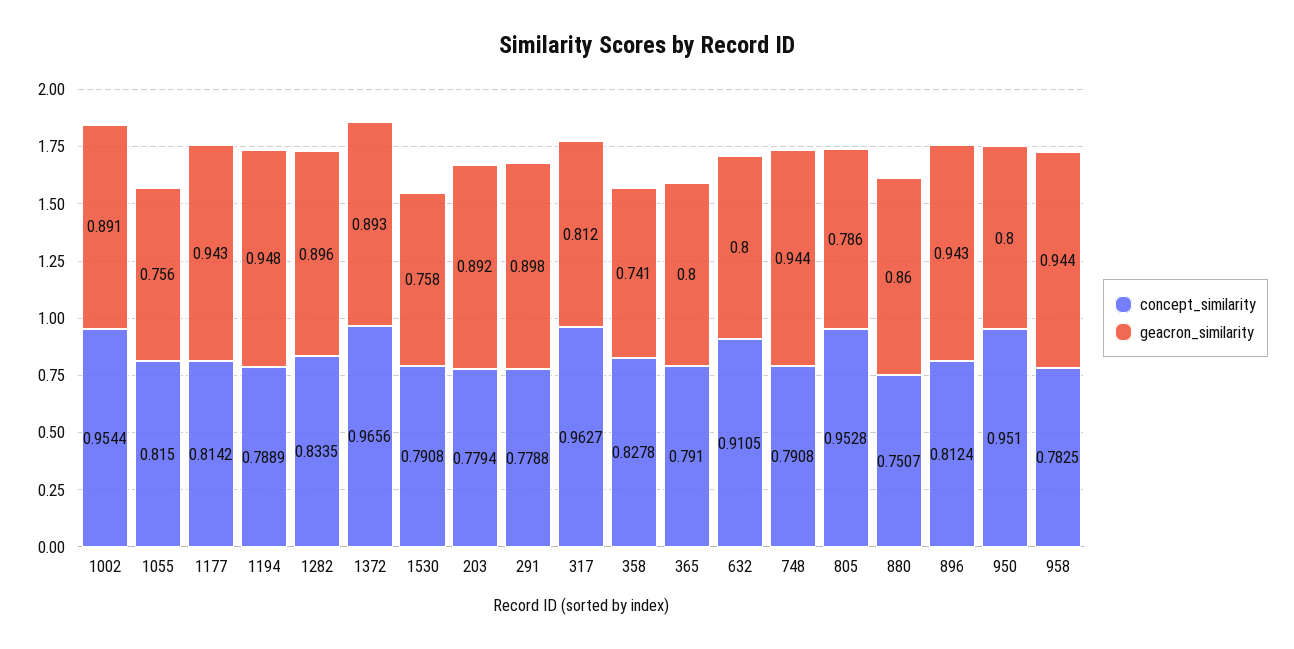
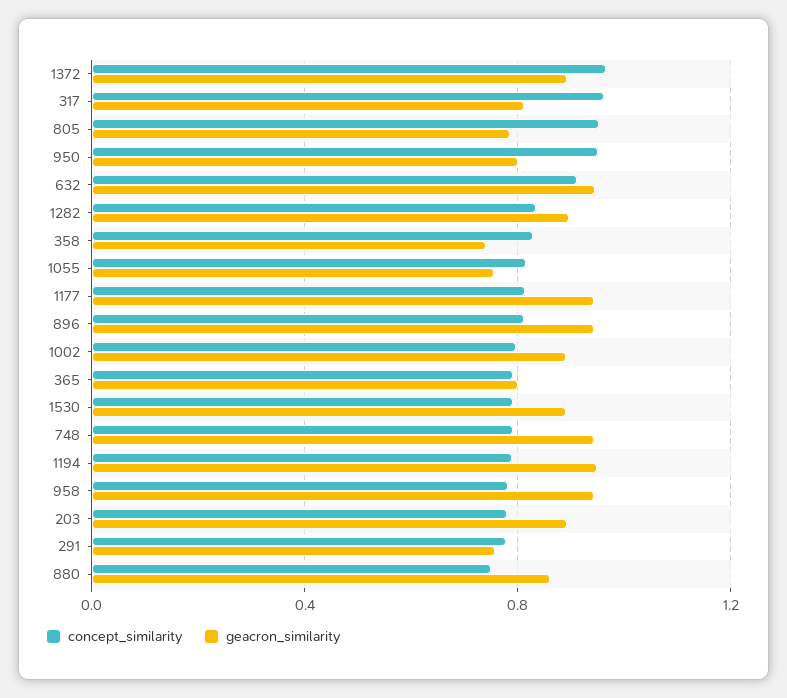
concept_similarity, 1002: 0.9544 -> 0.8
geacron_similarity, 1530: 0.758 -> 0.9
geacron_similarity, 291: 0.898 -> 0.75
geacron_similarity, 632: 0.8 -> 0.95

